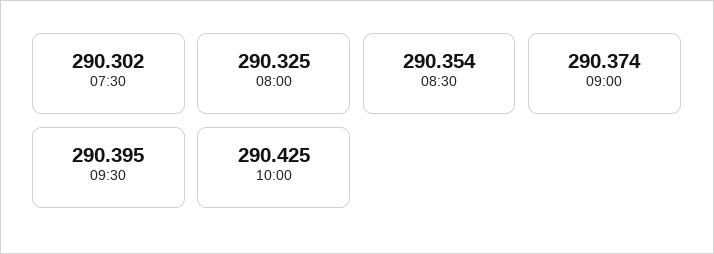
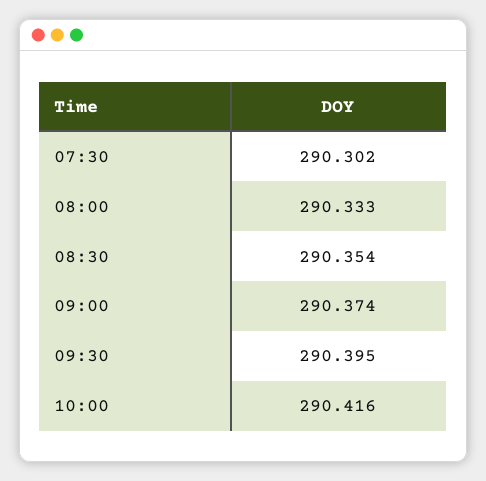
08:00: 290.325 -> 290.333
10:00: 290.425 -> 290.416

